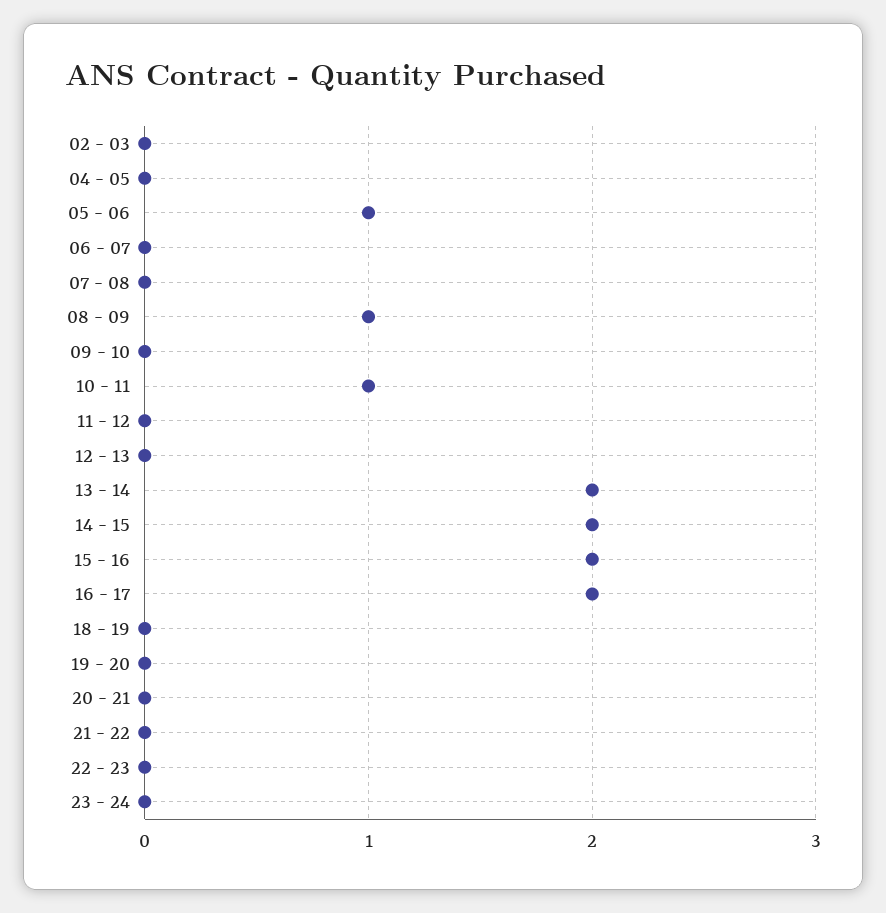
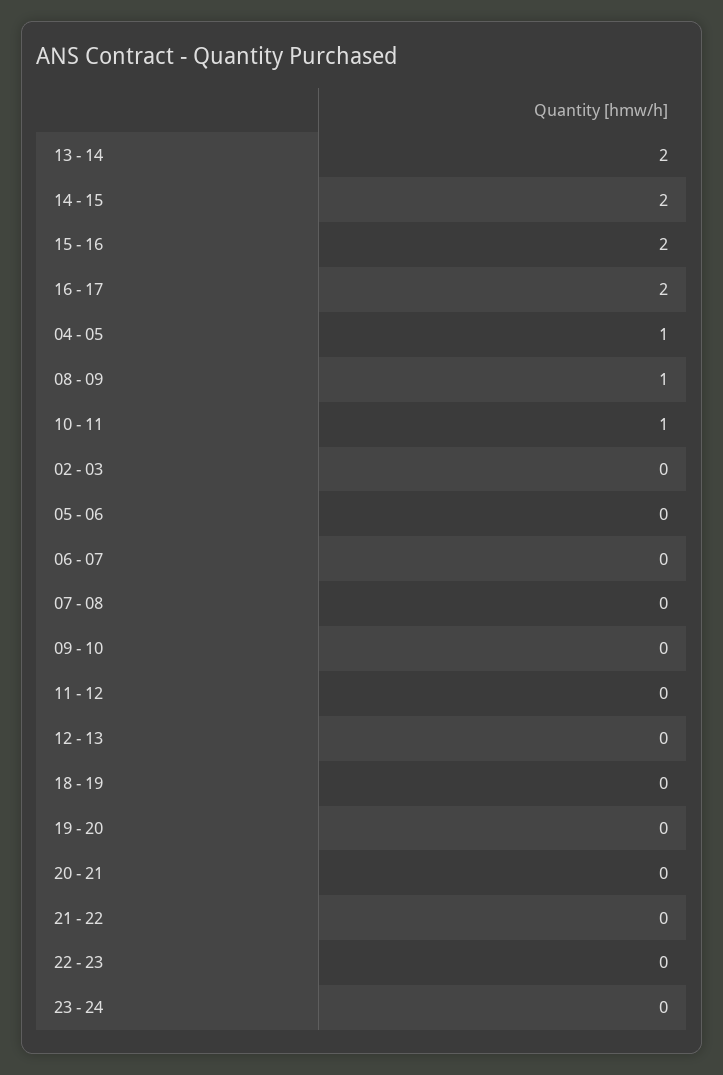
04 - 05: 0 -> 1
05 - 06: 1 -> 0

